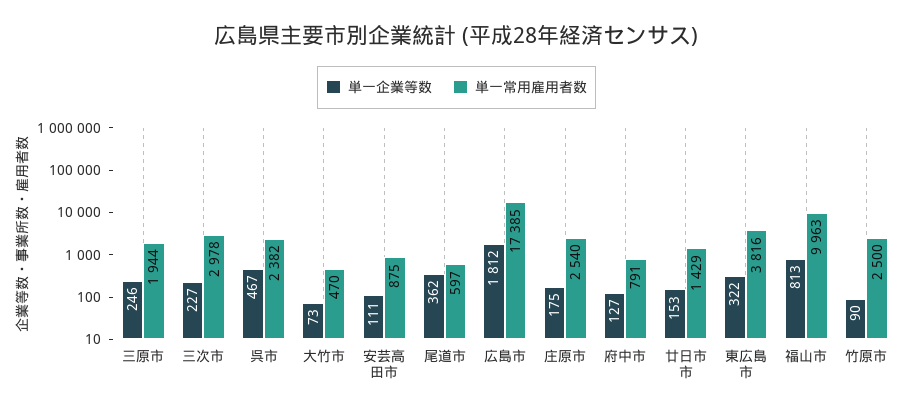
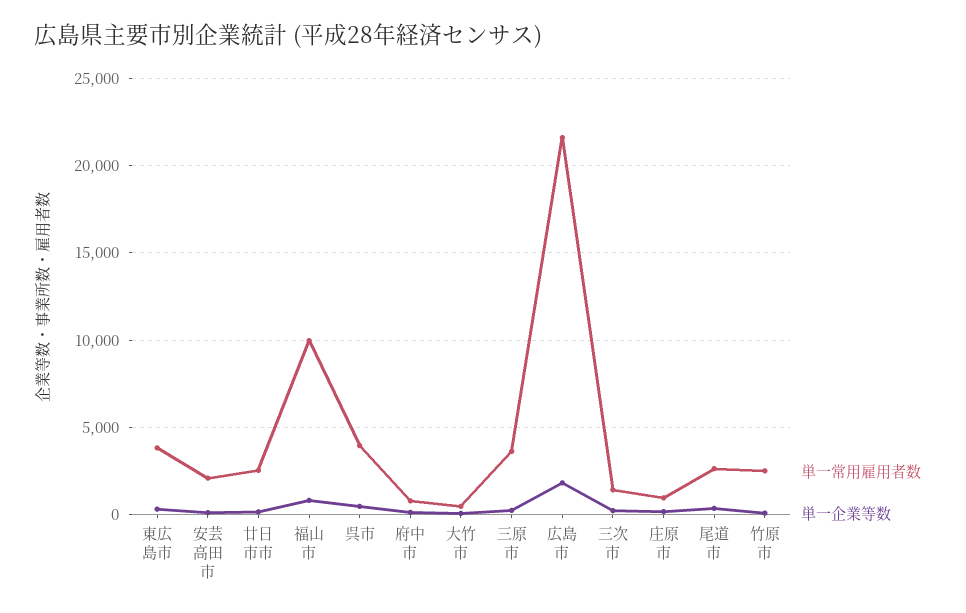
単一常用雇用者数, 三原市: 1944 -> 3500
単一常用雇用者数, 三次市: 2978 -> 1500
単一常用雇用者数, 呉市: 2382 -> 4000
単一常用雇用者数, 安芸高田市: 875 -> 2000
単一常用雇用者数, 尾道市: 597 -> 2500
単一常用雇用者数, 広島市: 17385 -> 21500
単一常用雇用者数, 庄原市: 2540 -> 1000
単一常用雇用者数, 廿日市市: 1429 -> 2500

